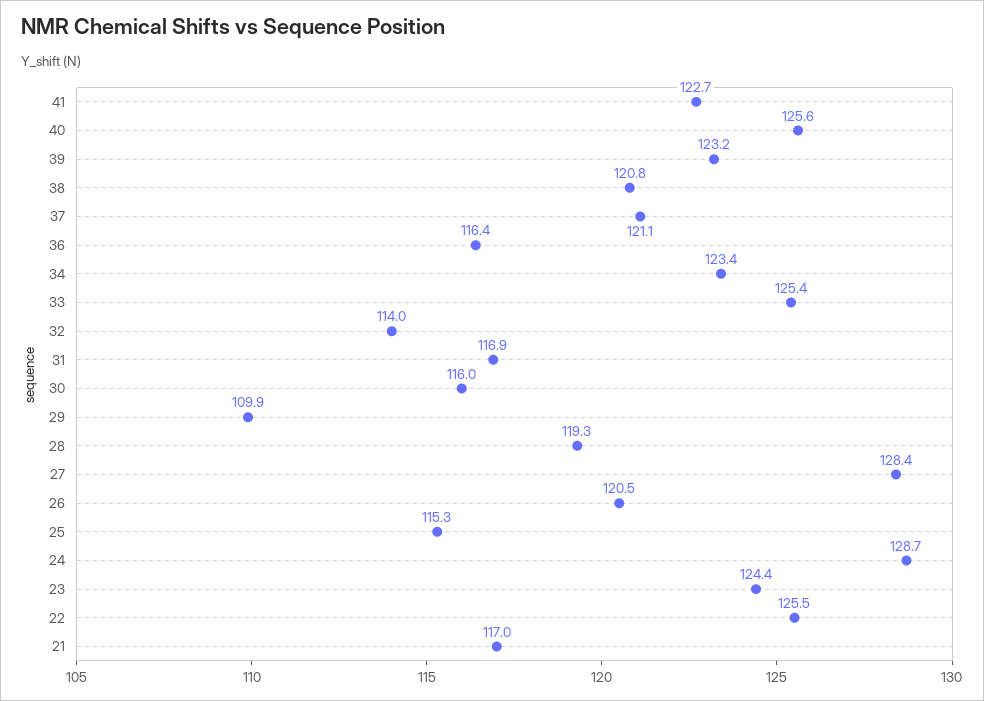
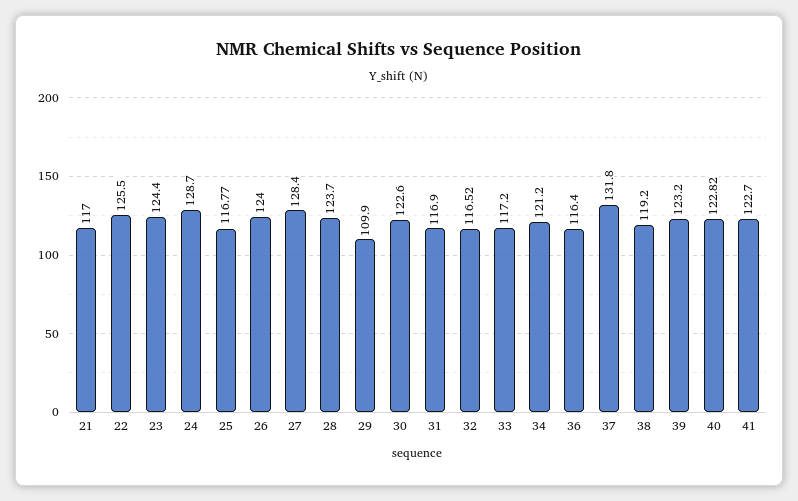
40: 125.6 -> 122.82
38: 120.8 -> 119.2
37: 121.1 -> 131.8
34: 123.4 -> 121.2
33: 125.4 -> 117.2
32: 114 -> 116.52
30: 116 -> 122.6
28: 119.3 -> 123.7
26: 120.5 -> 124
25: 115.3 -> 116.77

